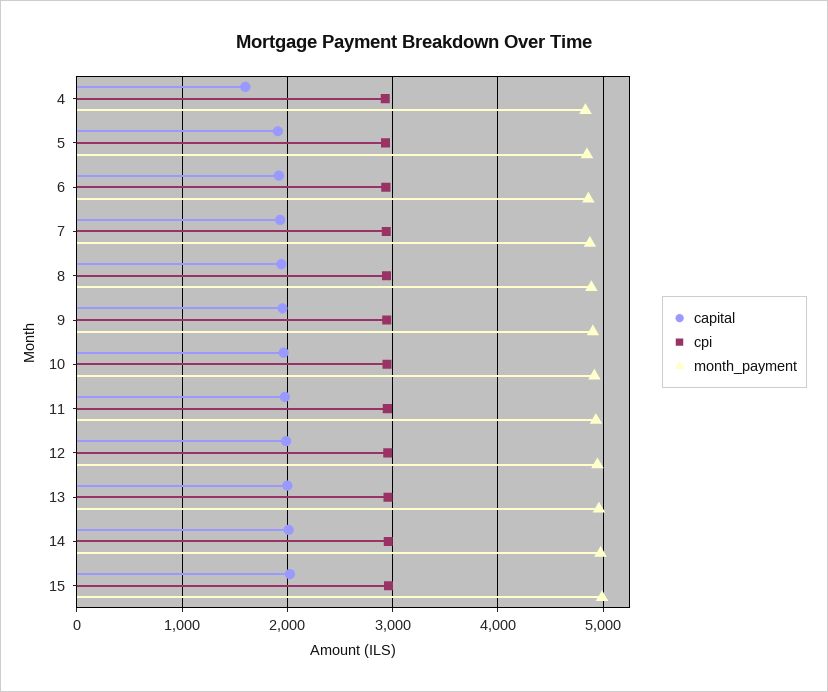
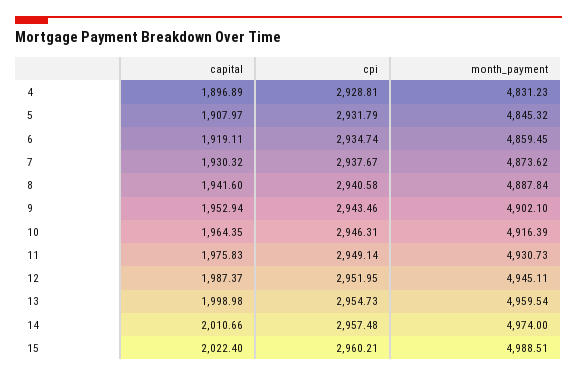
capital, 4: 1600 -> 1896.89

